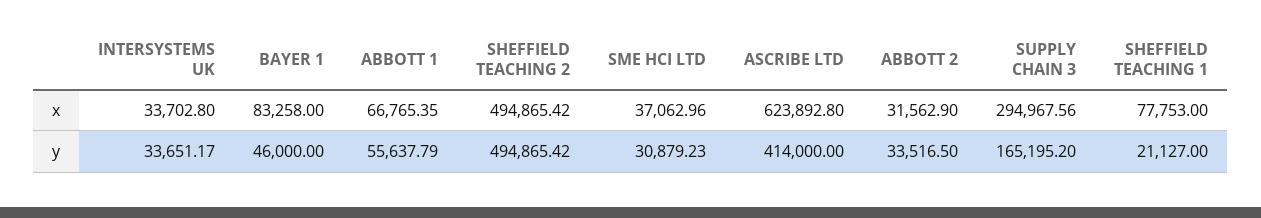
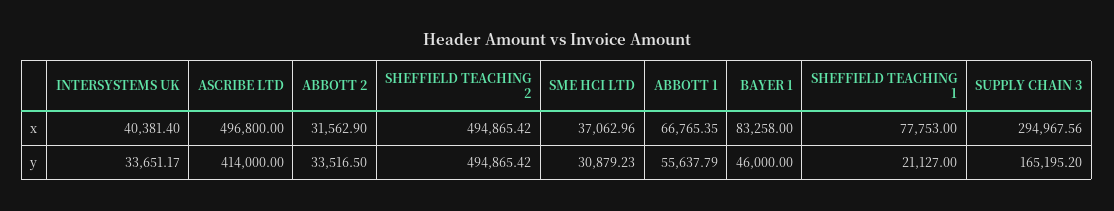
INTERSYSTEMS UK, x: 33702.8 -> 40381.4
ASCRIBE LTD, x: 623892.8 -> 496800

